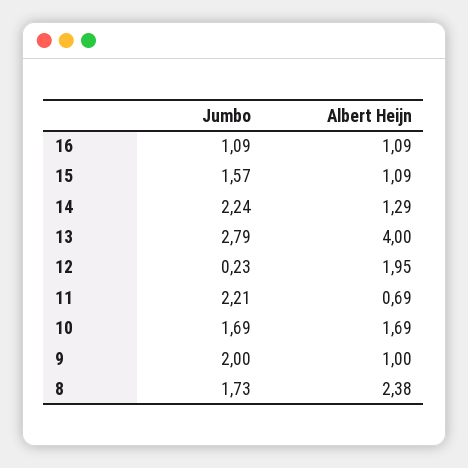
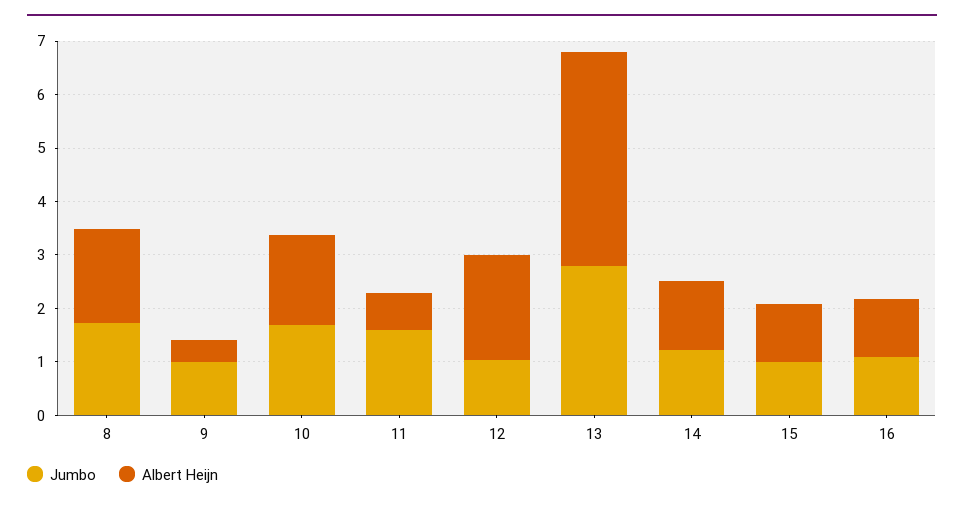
Jumbo, 15: 1.57 -> 1
Jumbo, 14: 2.24 -> 1.2
Jumbo, 12: 0.23 -> 1
Jumbo, 11: 2.21 -> 1.6
Jumbo, 9: 2 -> 1
Albert Heijn, 9: 1 -> 0.4
Albert Heijn, 8: 2.38 -> 1.8

